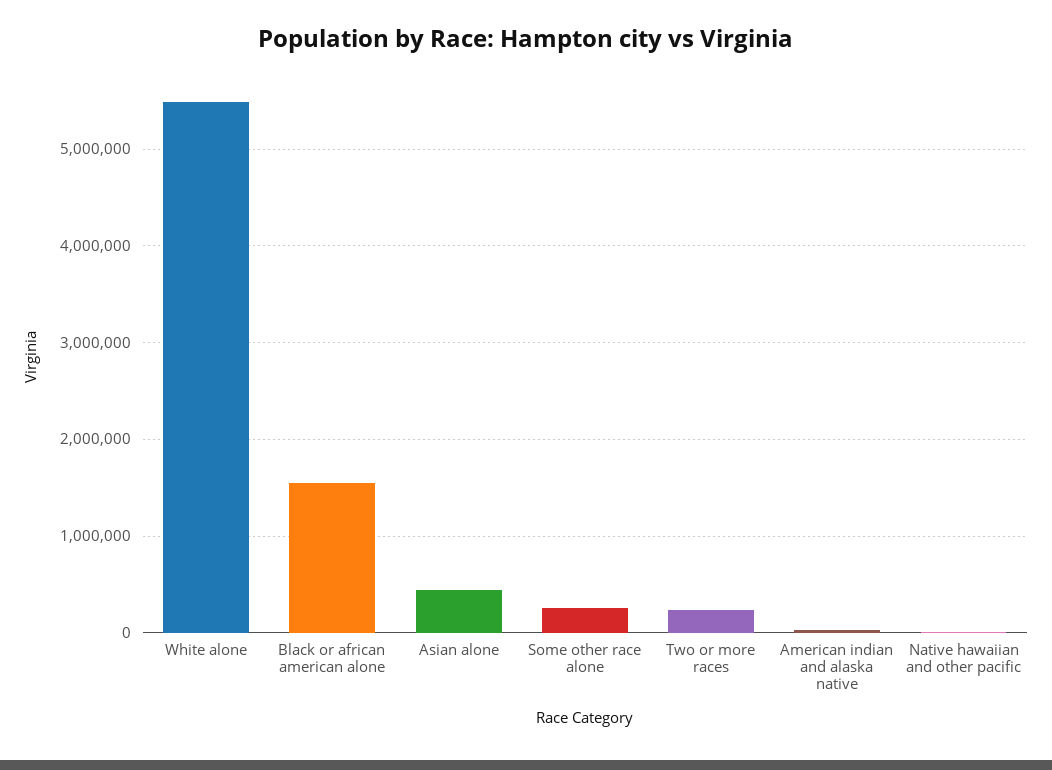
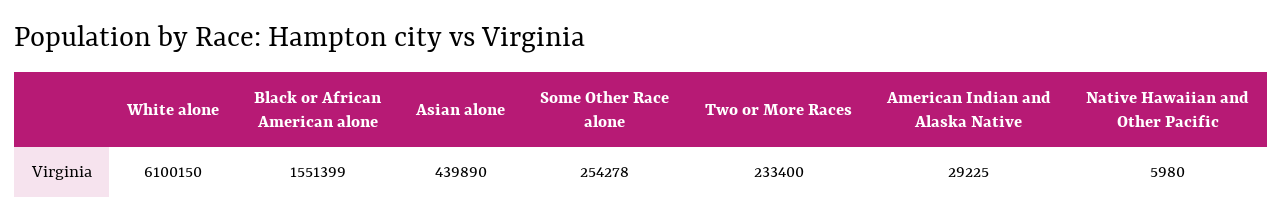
White alone: 5500000 -> 6100150

